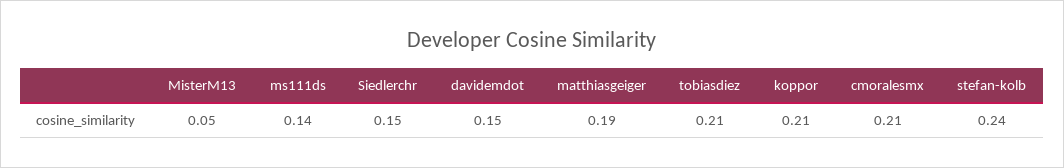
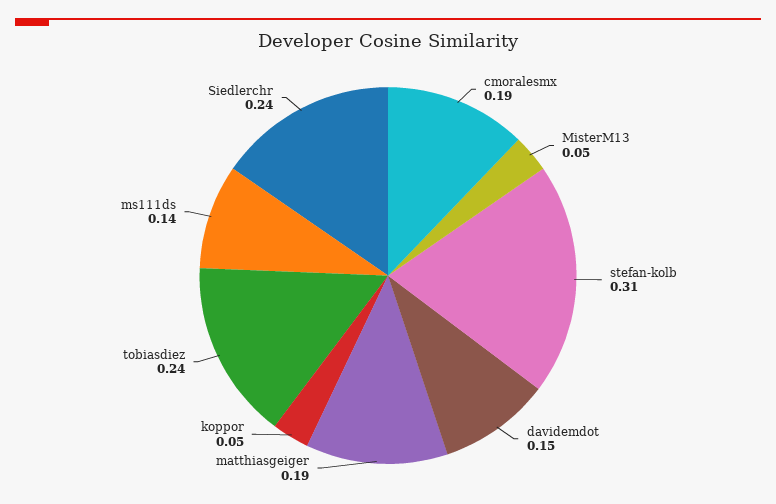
Siedlerchr: 0.15 -> 0.24
tobiasdiez: 0.21 -> 0.24
koppor: 0.21 -> 0.05
cmoralesmx: 0.21 -> 0.19
stefan-kolb: 0.24 -> 0.31

